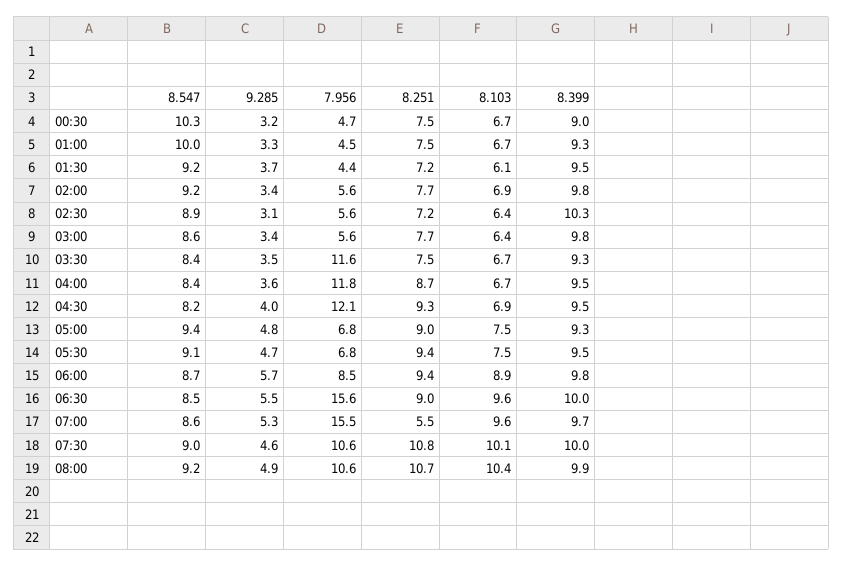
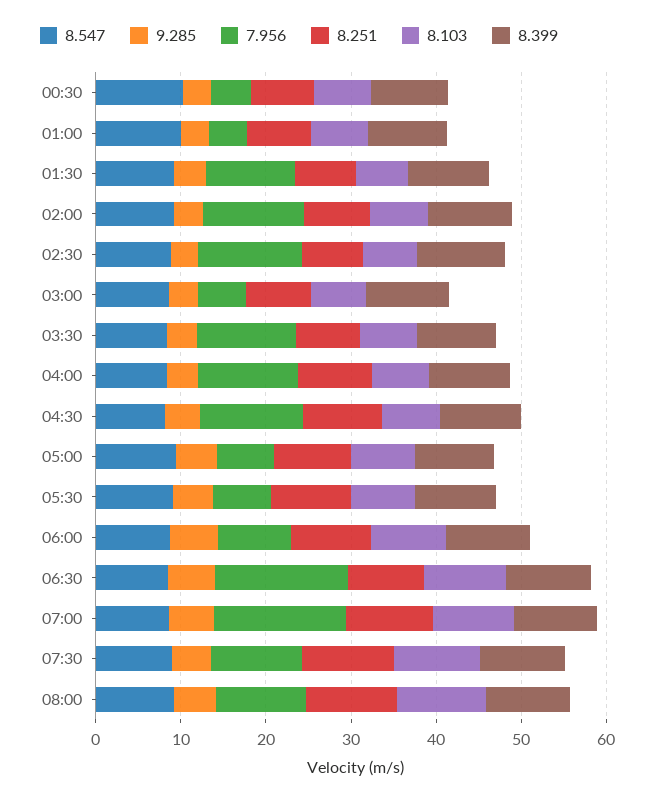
7.956, 01:30: 4.4 -> 10
7.956, 02:00: 5.6 -> 12
7.956, 02:30: 5.6 -> 12
8.251, 07:00: 5.5 -> 10

